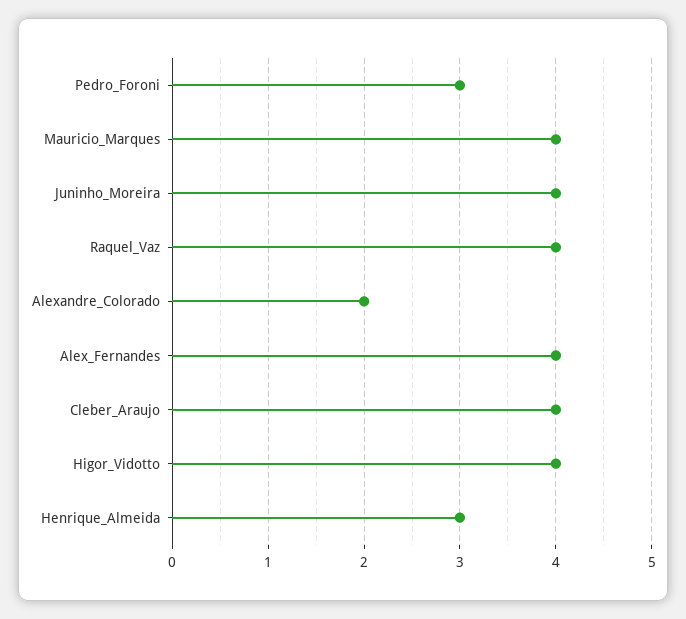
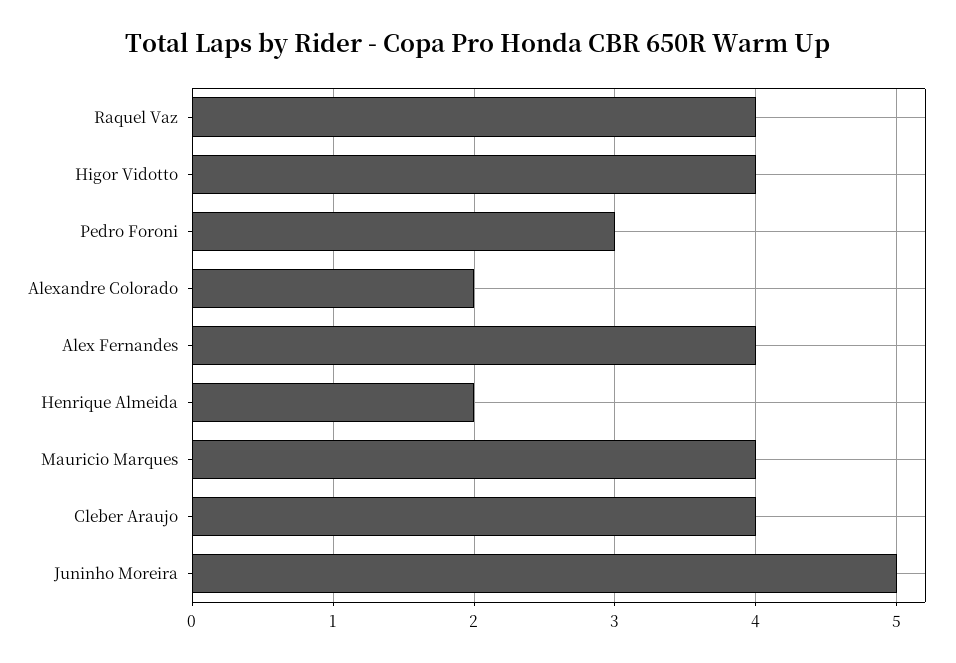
Juninho_Moreira: 4 -> 5
Henrique_Almeida: 3 -> 2

